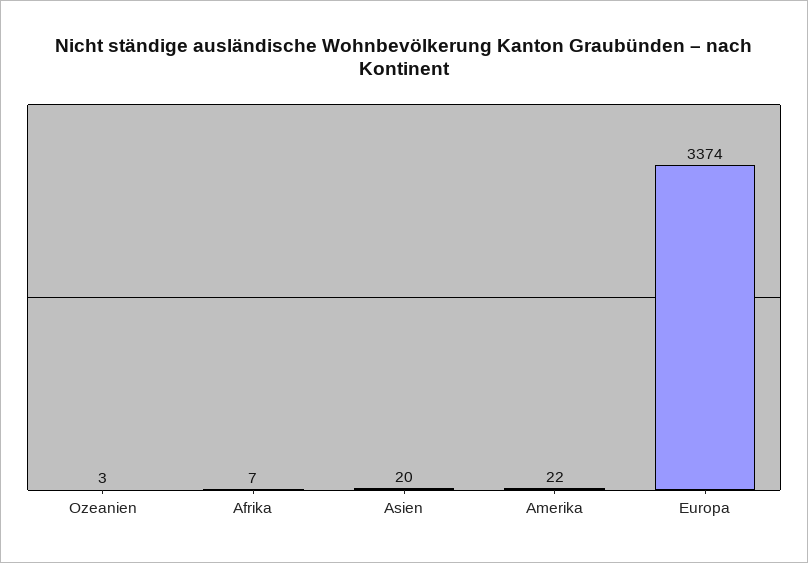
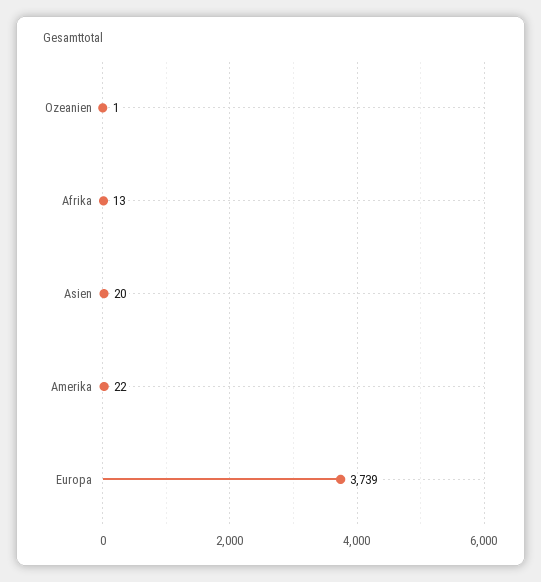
Ozeanien: 3 -> 1
Afrika: 7 -> 13
Europa: 3374 -> 3739

